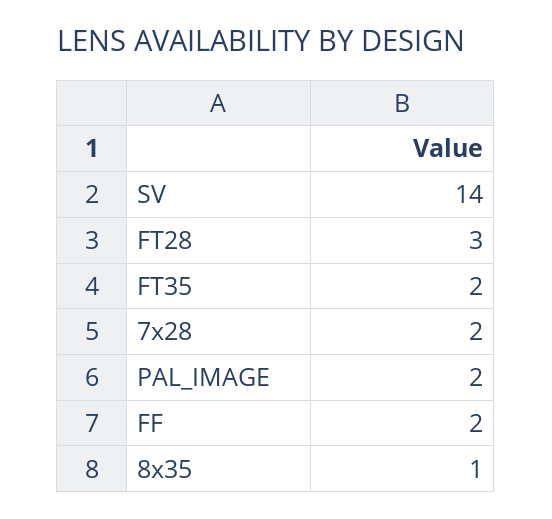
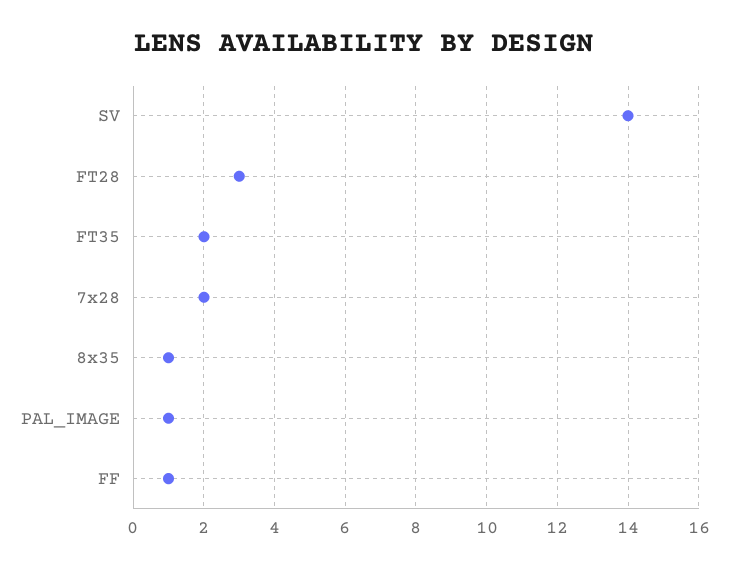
PAL_IMAGE: 2 -> 1
FF: 2 -> 1

